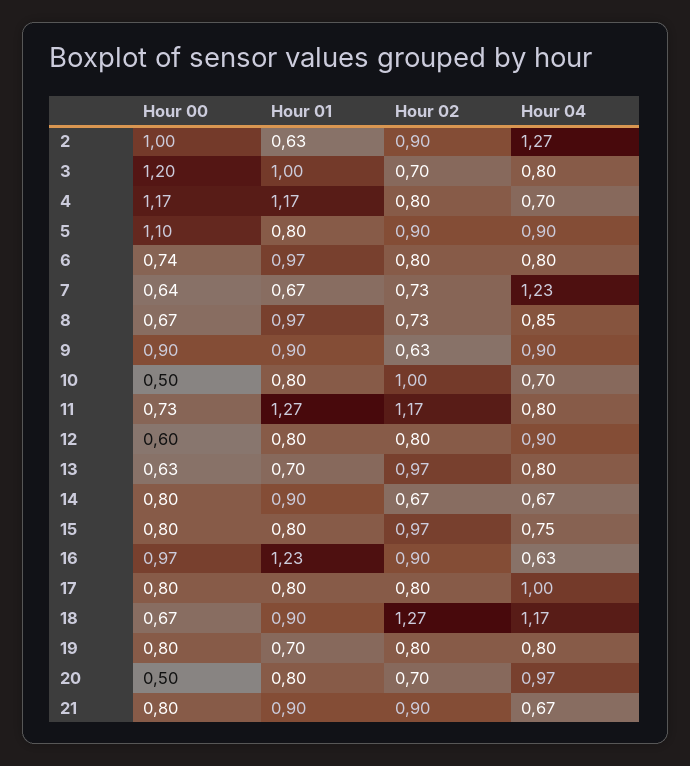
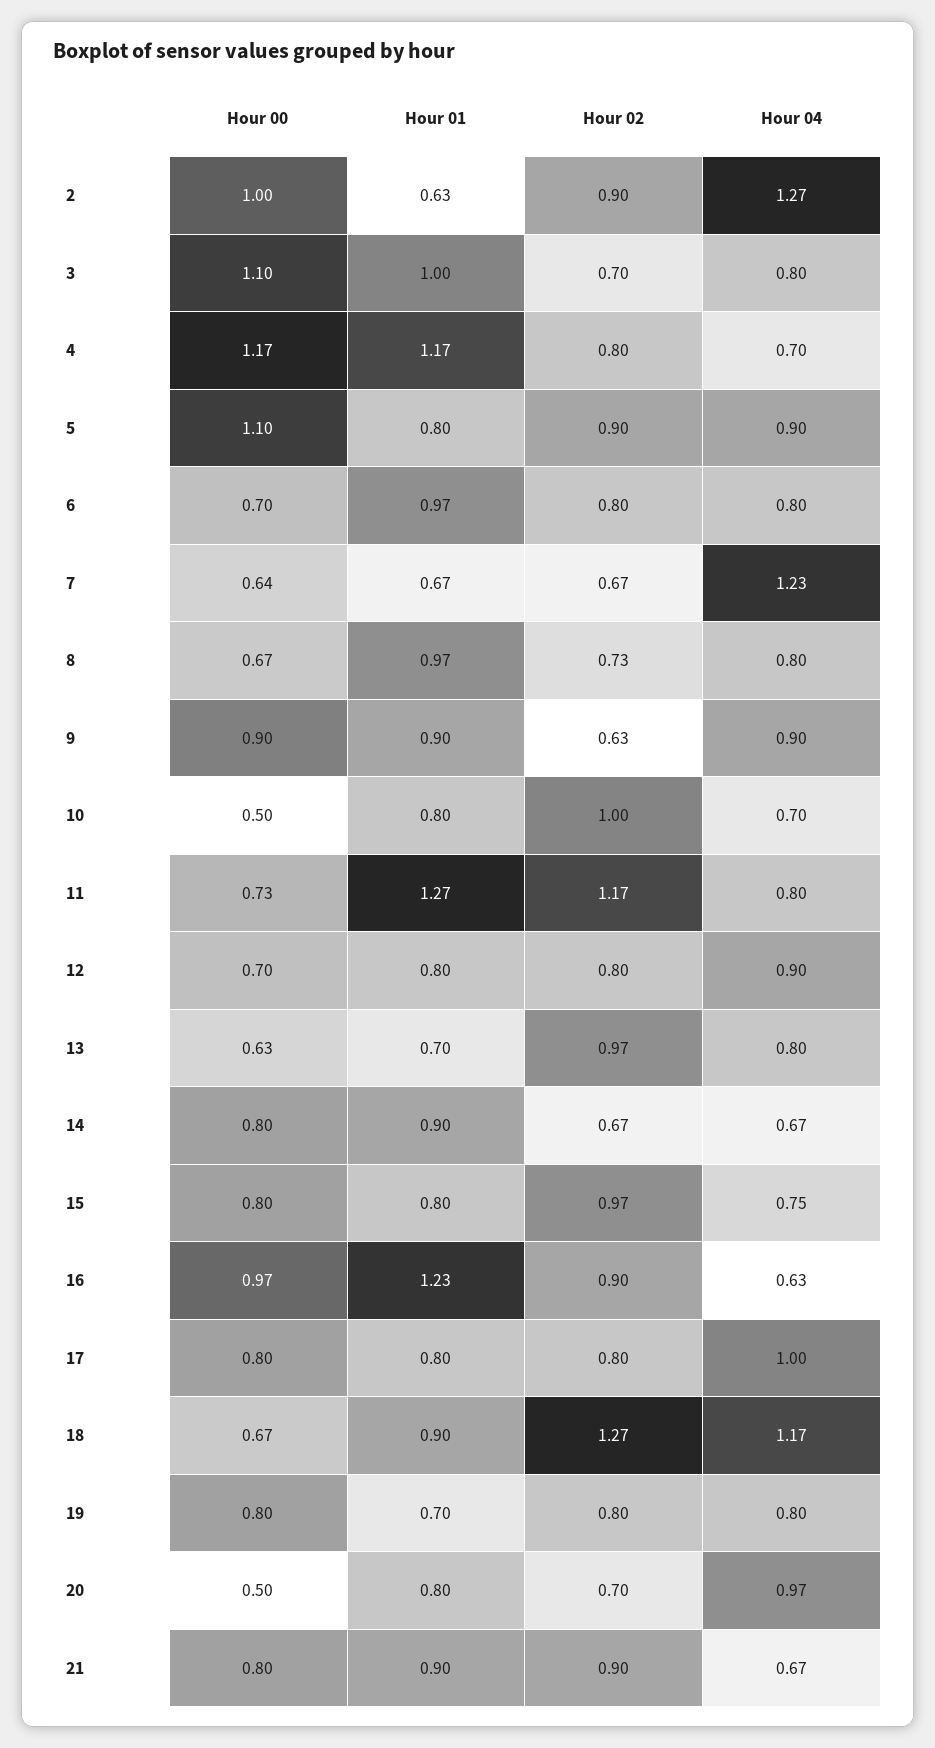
Hour 00, 3: 1.2 -> 1.1
Hour 00, 6: 0.74 -> 0.7
Hour 02, 7: 0.73 -> 0.67
Hour 04, 8: 0.85 -> 0.8
Hour 00, 12: 0.6 -> 0.7

